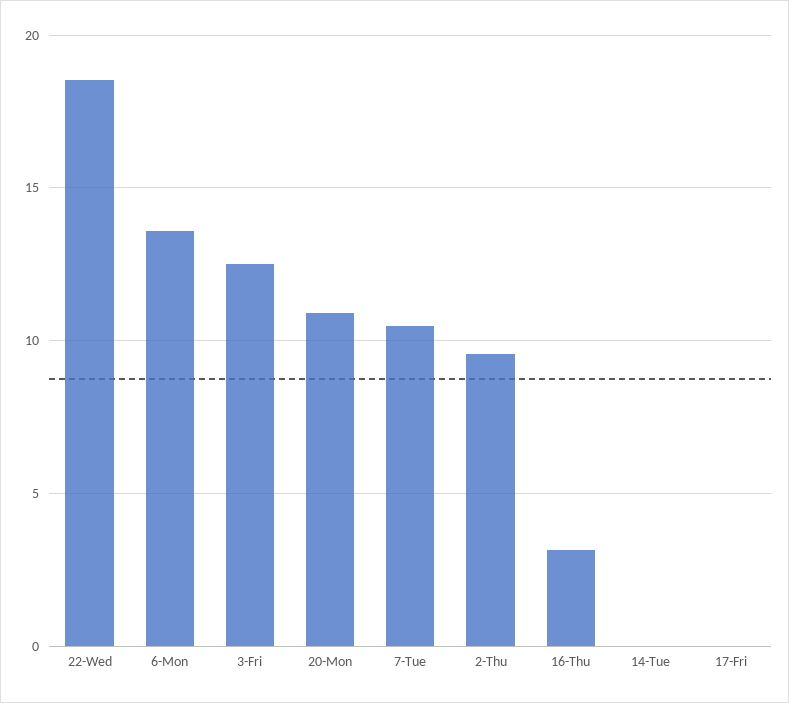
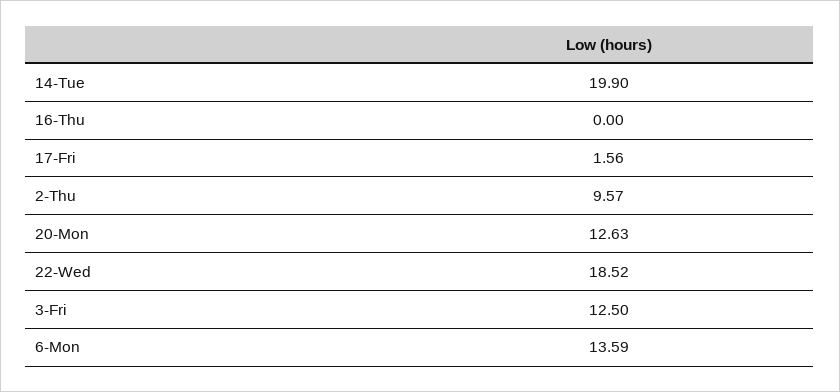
20-Mon: 11 -> 12.63
7-Tue: 10.5 -> none
16-Thu: 3 -> 0
14-Tue: 0 -> 19.9
17-Fri: 0 -> 1.56

